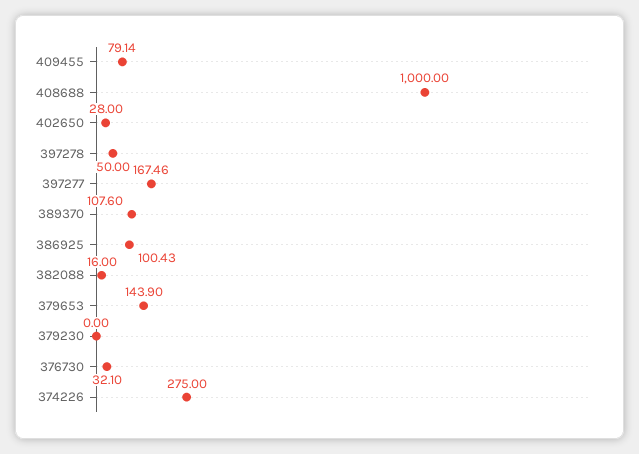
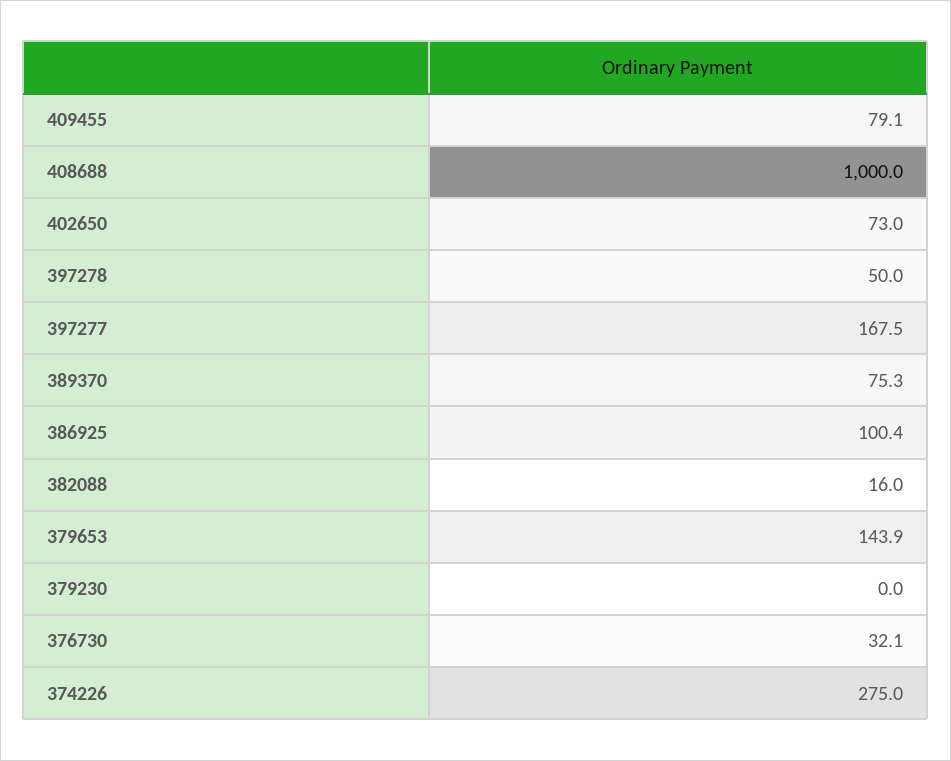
402650: 28 -> 73
389370: 107.6 -> 75.3

